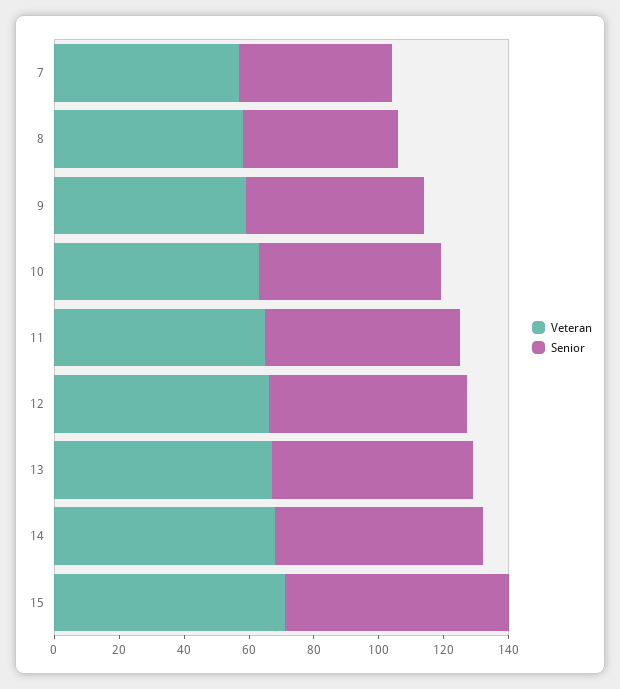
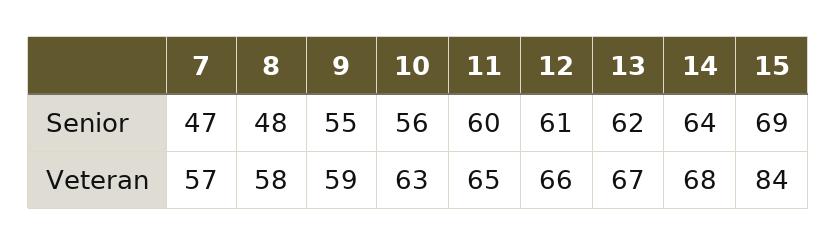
Veteran, 15: 70 -> 84

